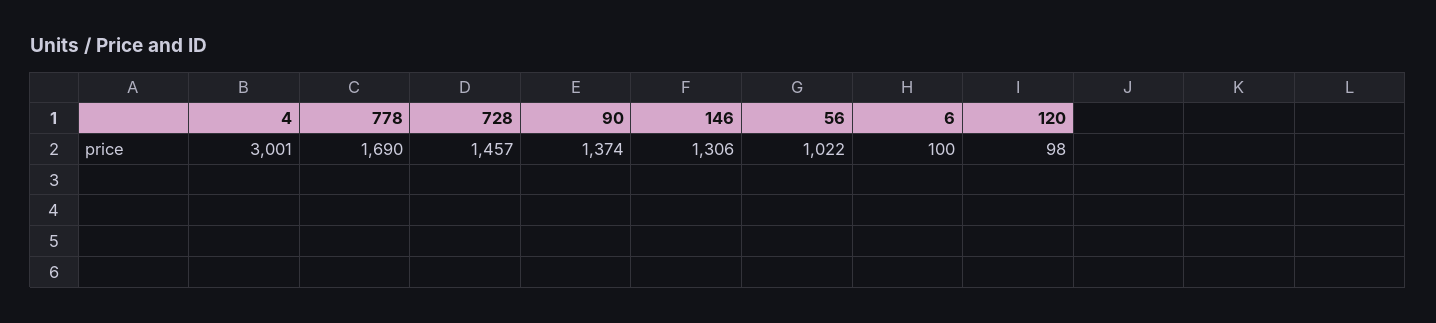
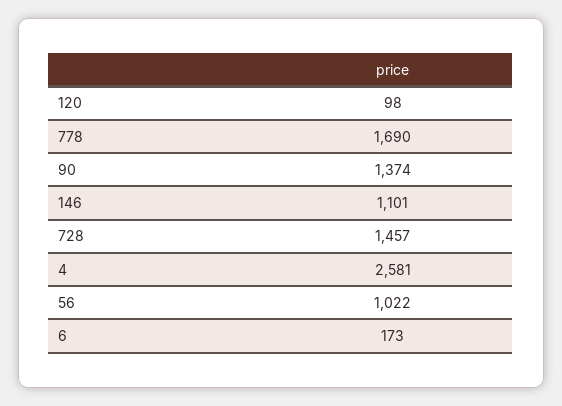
4: 3001 -> 2581
146: 1306 -> 1101
6: 100 -> 173

